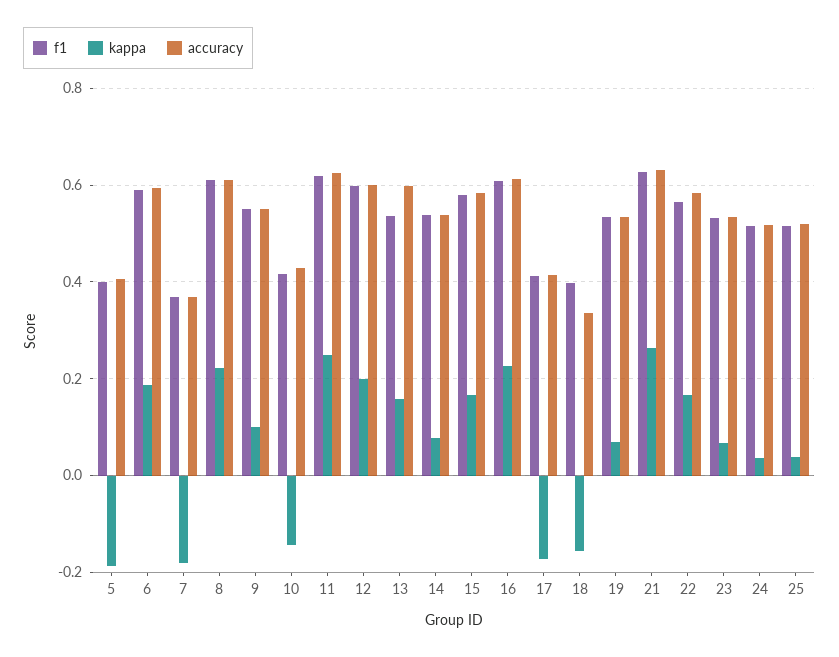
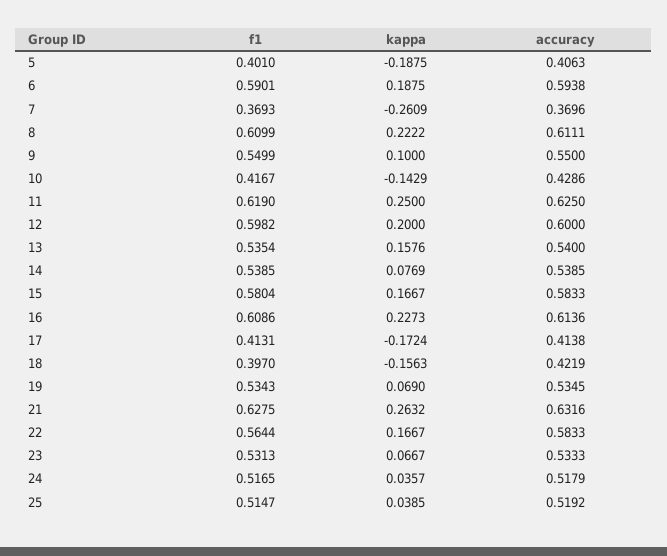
kappa, 7: -0.18 -> -0.2609
accuracy, 13: 0.6 -> 0.54
accuracy, 18: 0.34 -> 0.4219

